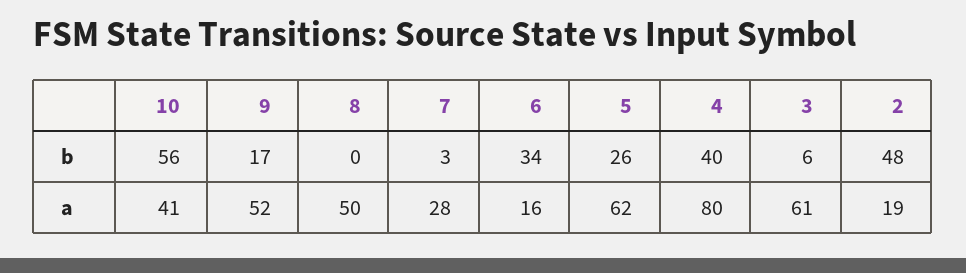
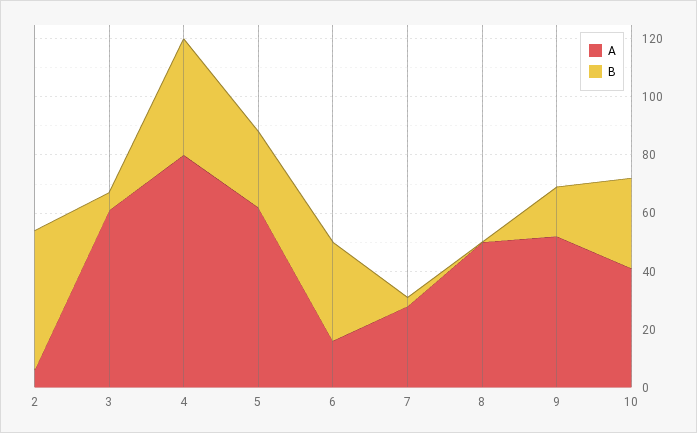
b, 10: 56 -> 30
a, 2: 19 -> 5

